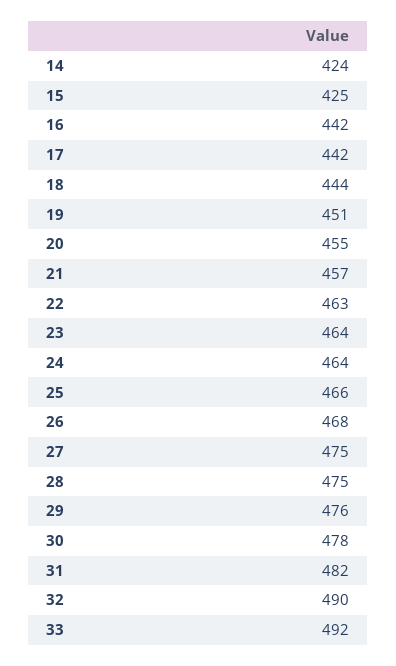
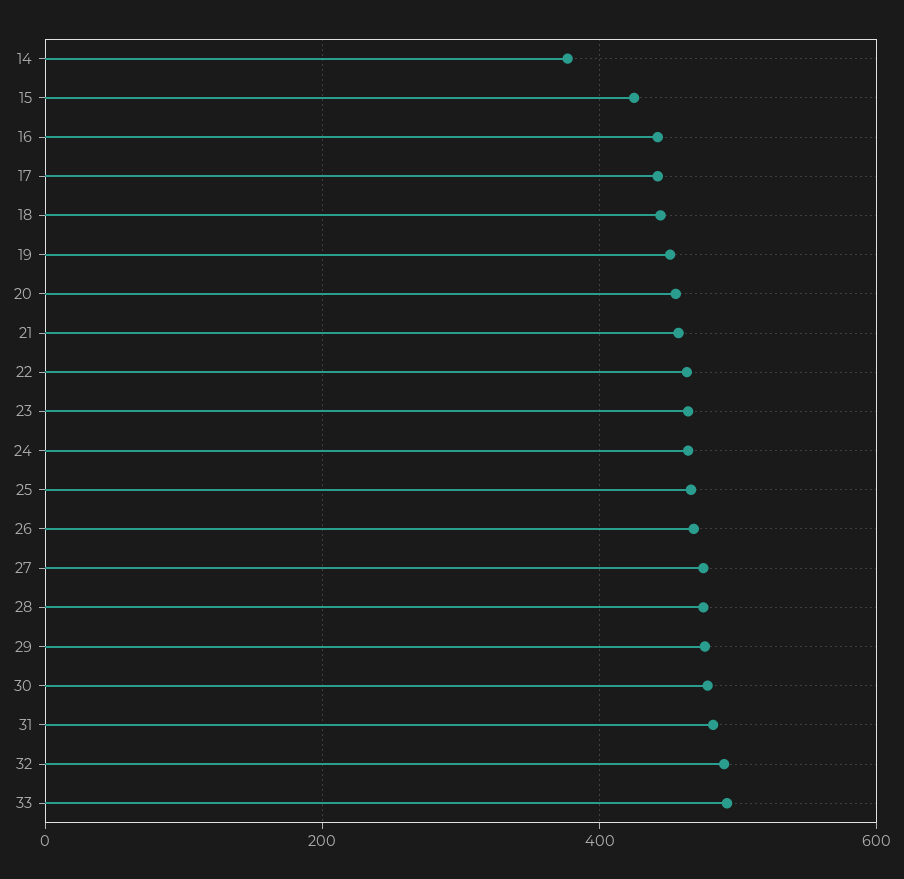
14: 424 -> 380

